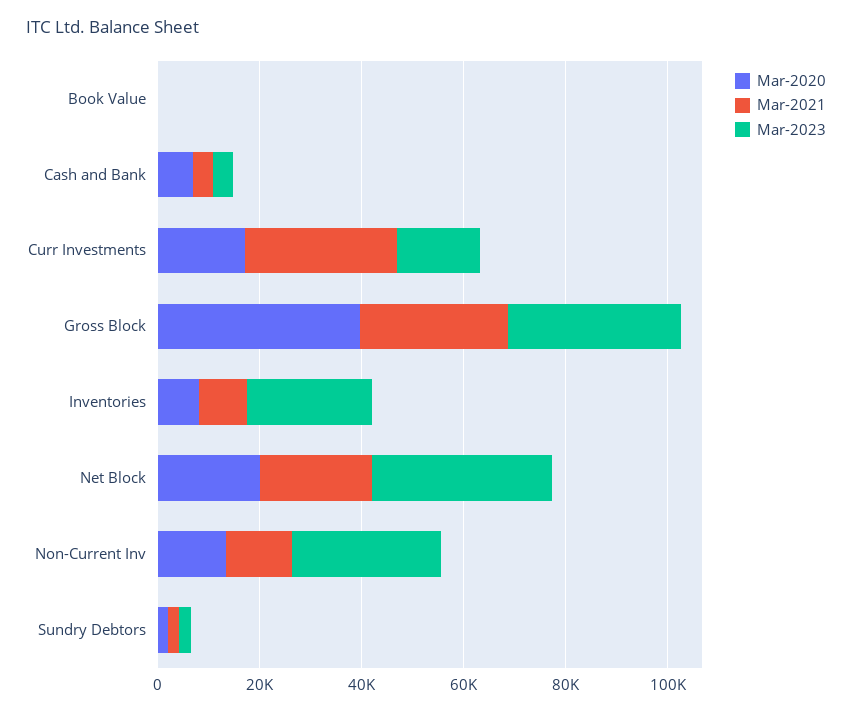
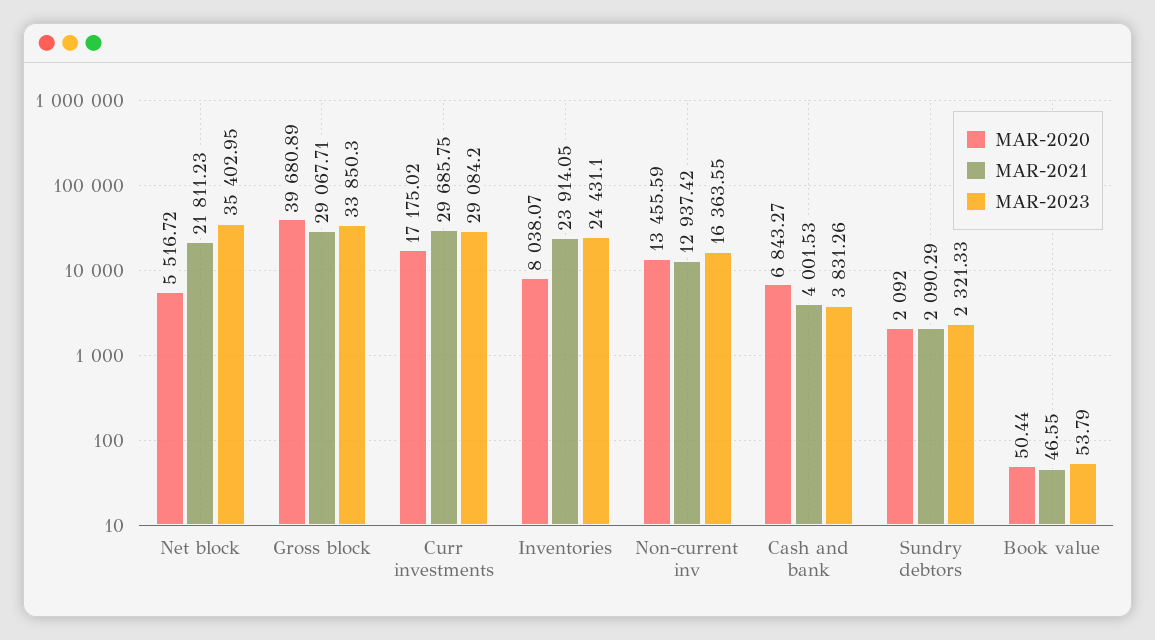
Mar-2023, Curr Investments: 15000 -> 29084.2
Mar-2021, Inventories: 10000 -> 23914.05
Mar-2020, Net Block: 20000 -> 5516.72
Mar-2023, Non-Current Inv: 30000 -> 16363.55

